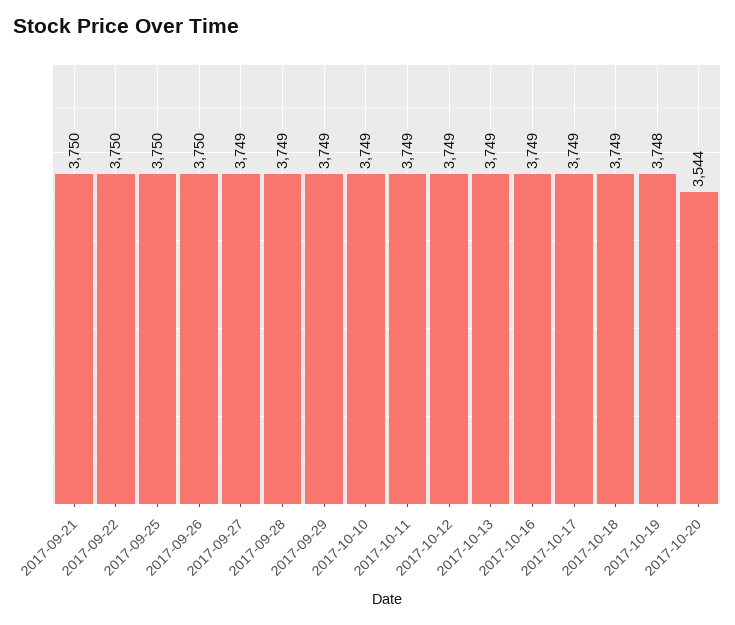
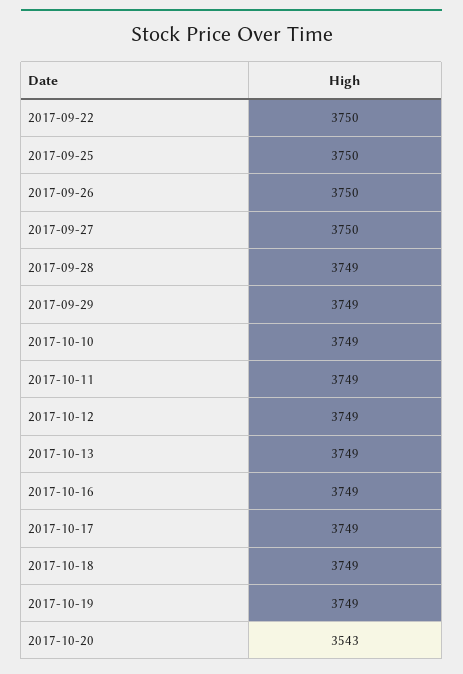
2017-09-21: 3750 -> none
2017-09-27: 3749 -> 3750
2017-10-19: 3748 -> 3749
2017-10-20: 3544 -> 3543

